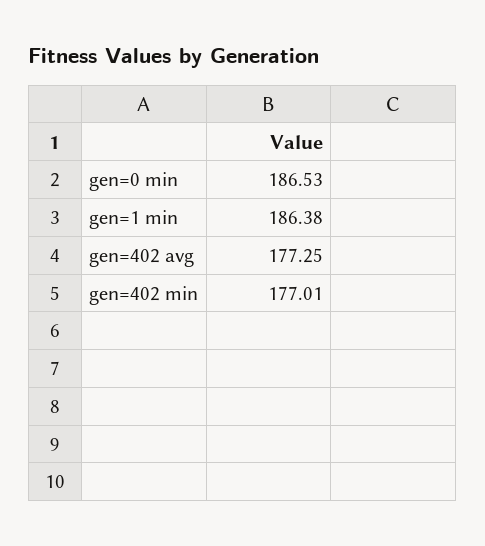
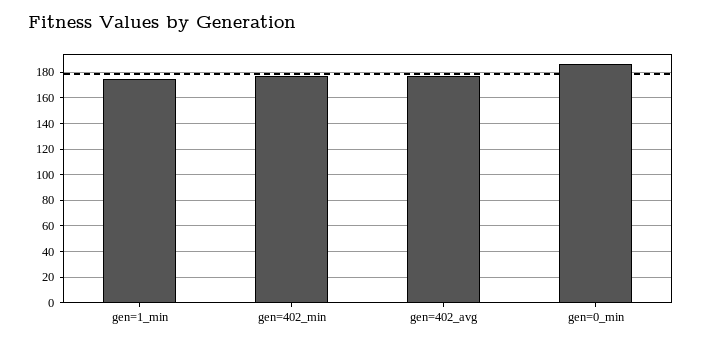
gen=1 min: 186.38 -> 175

